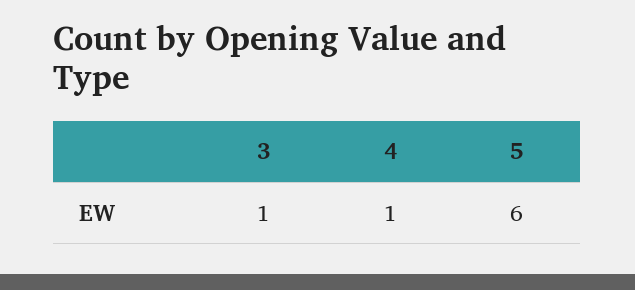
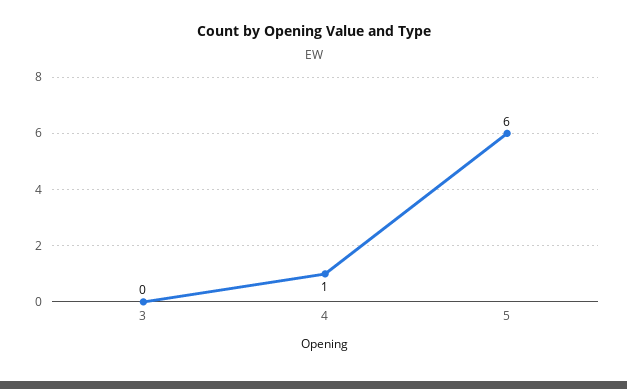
3: 1 -> 0

